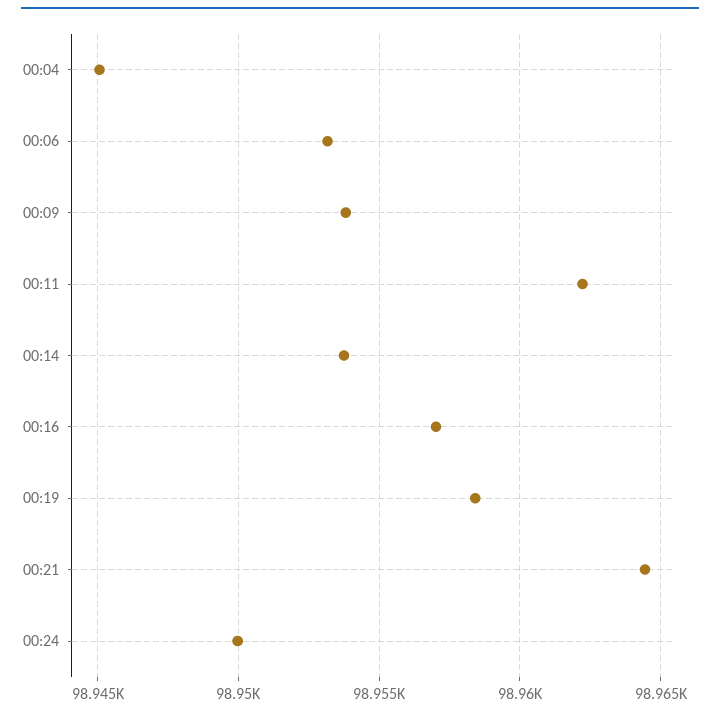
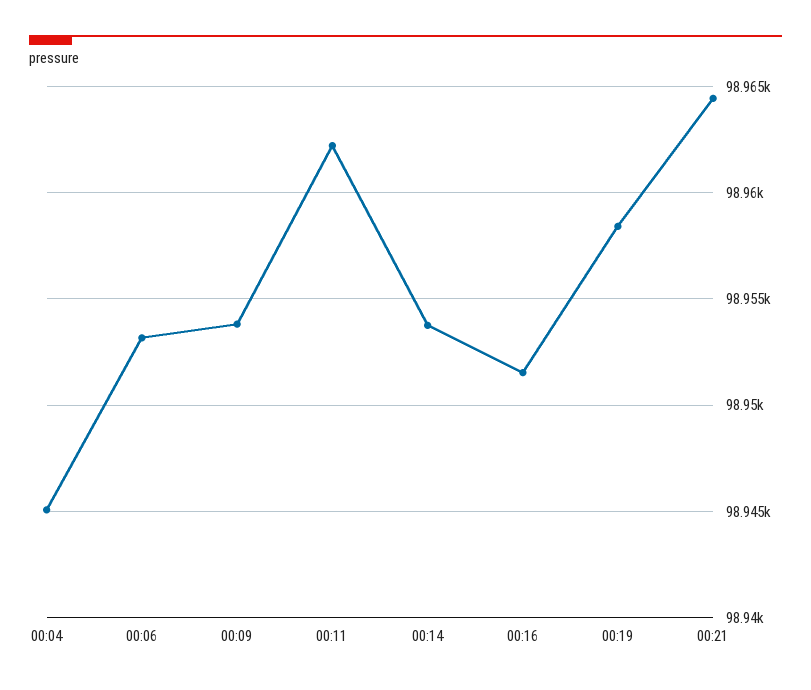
00:16: 98957 -> 98951.5
00:24: 98950 -> none

